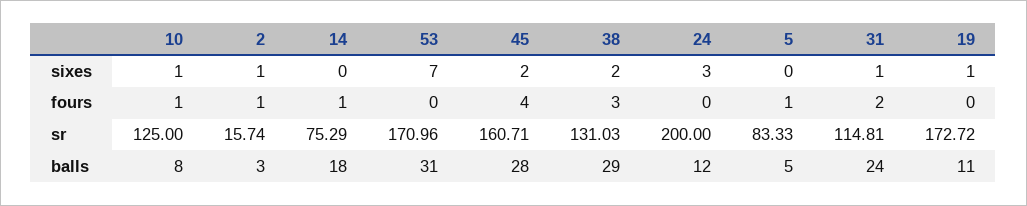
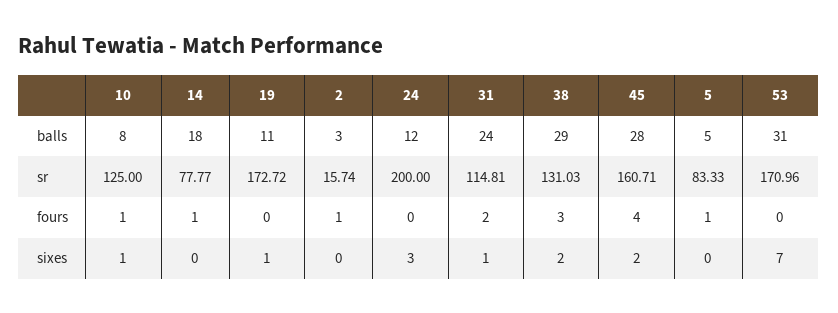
2, sixes: 1 -> 0
14, sr: 75.29 -> 77.77

